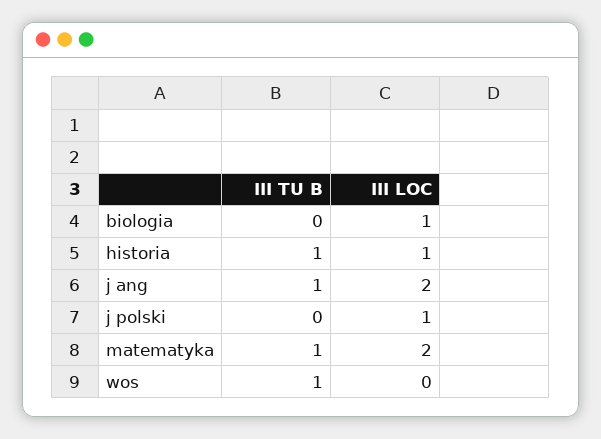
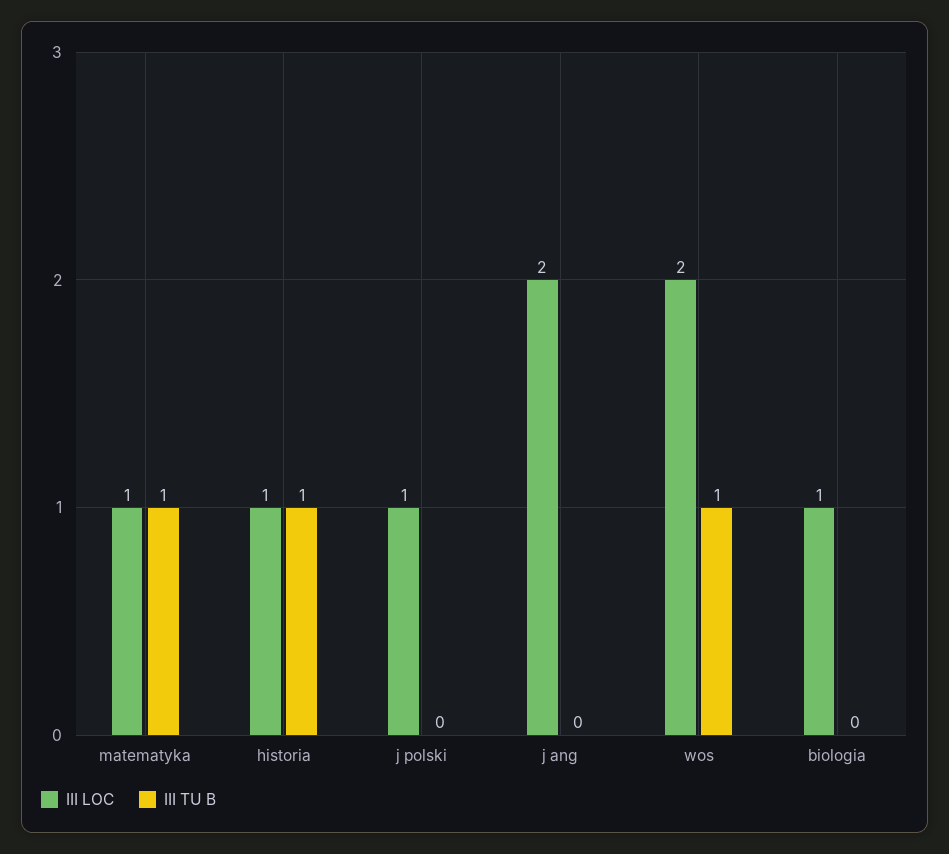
III TU B, j ang: 1 -> 0
III LOC, matematyka: 2 -> 1
III LOC, wos: 0 -> 2

